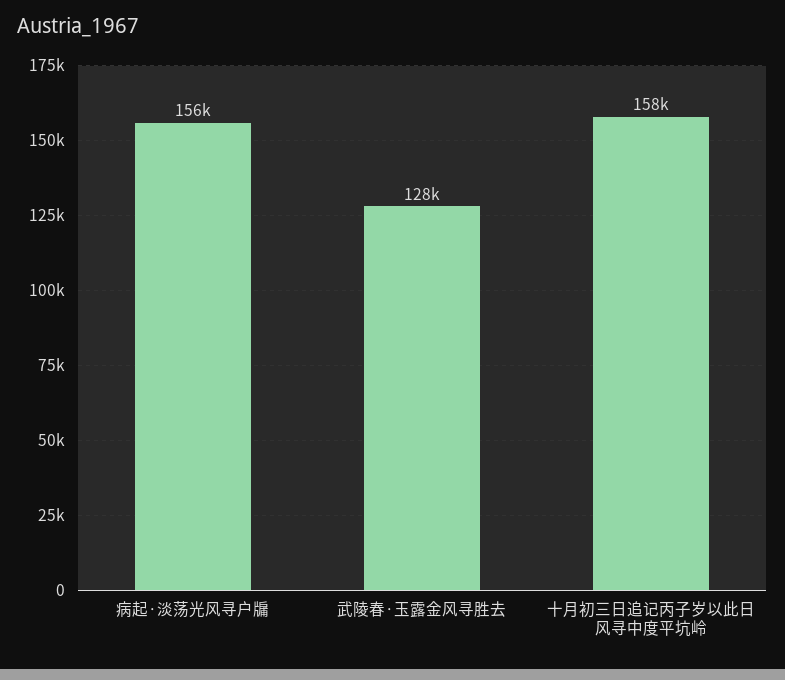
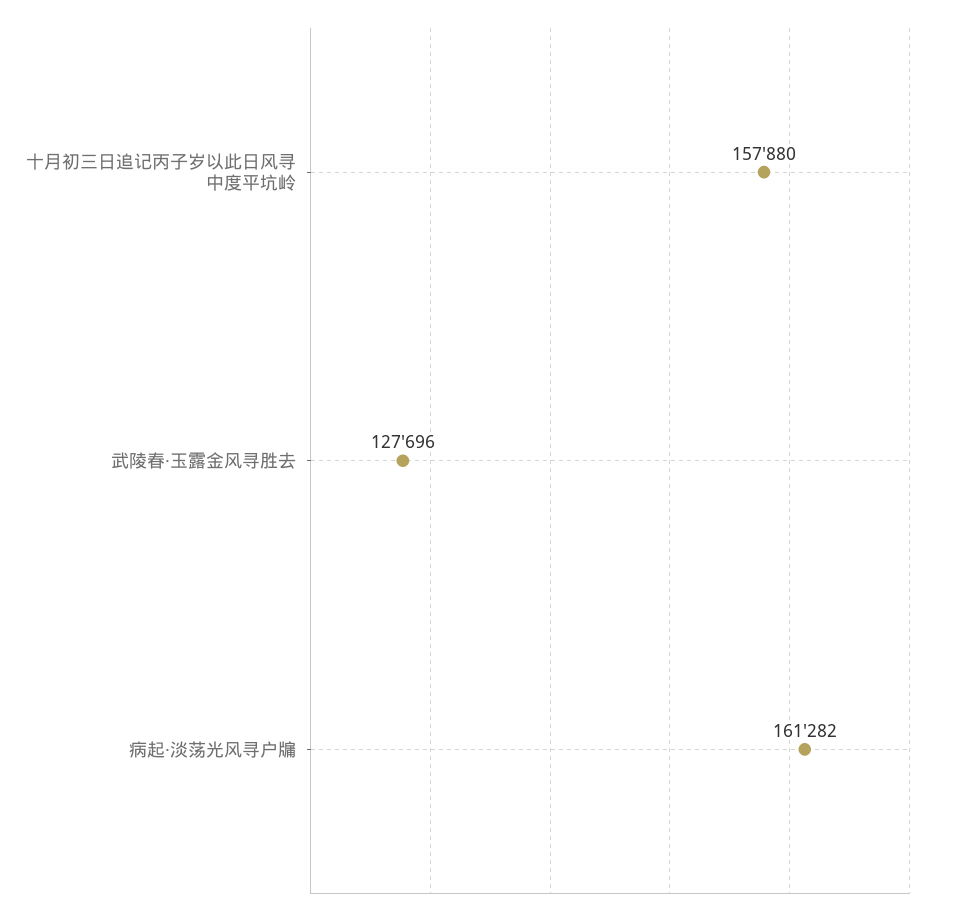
病起·淡荡光风寻户牖: 156000 -> 161282

